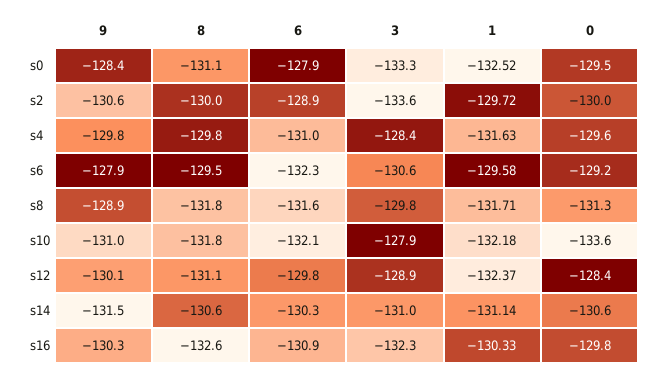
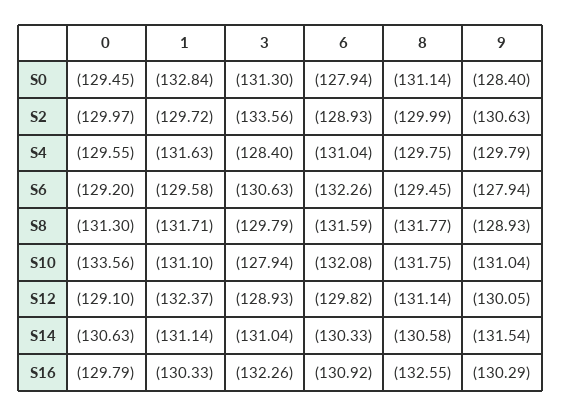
3, s0: -133.3 -> -131.3
1, s0: -132.52 -> -132.84
1, s10: -132.18 -> -131.1
0, s12: -128.4 -> -129.1

